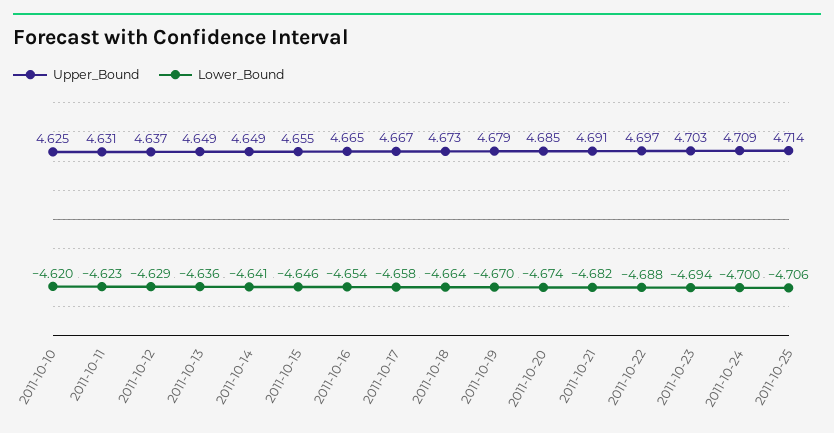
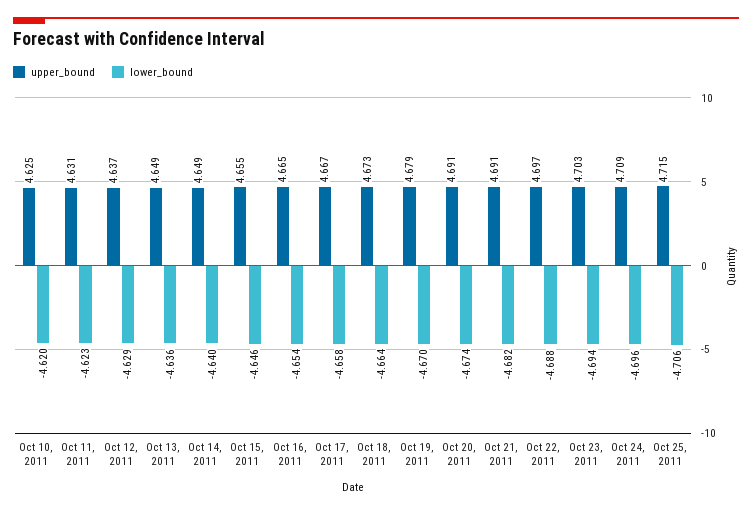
Lower_Bound, 2011-10-14: -4.641 -> -4.64
Upper_Bound, 2011-10-20: 4.685 -> 4.691
Lower_Bound, 2011-10-24: -4.7 -> -4.696
Upper_Bound, 2011-10-25: 4.714 -> 4.715

